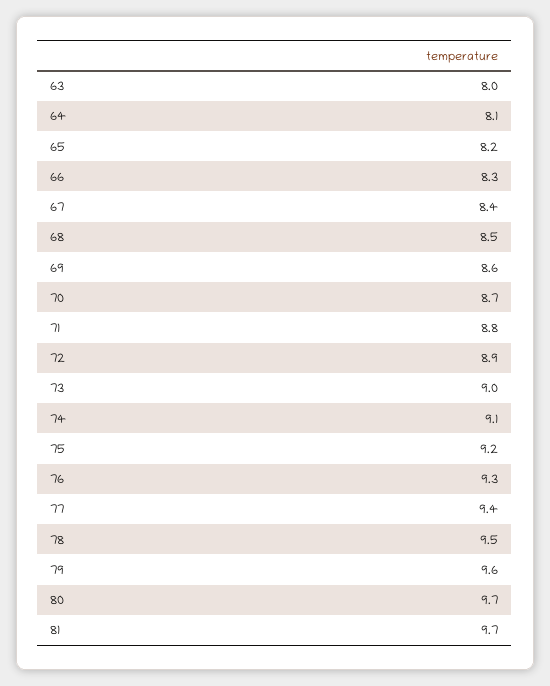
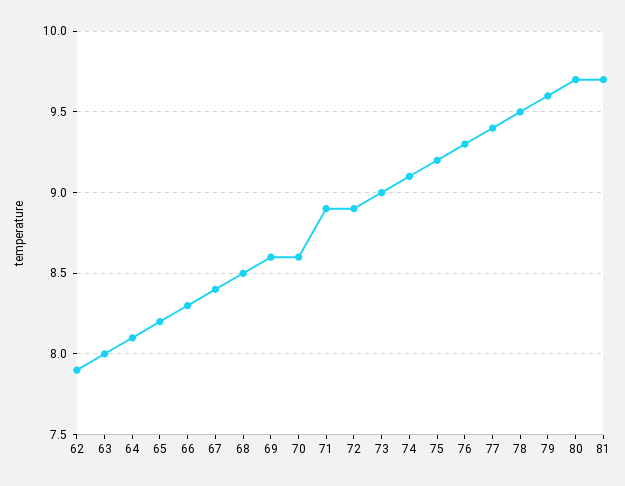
70: 8.7 -> 8.6
71: 8.8 -> 8.9
62: none -> 7.9

